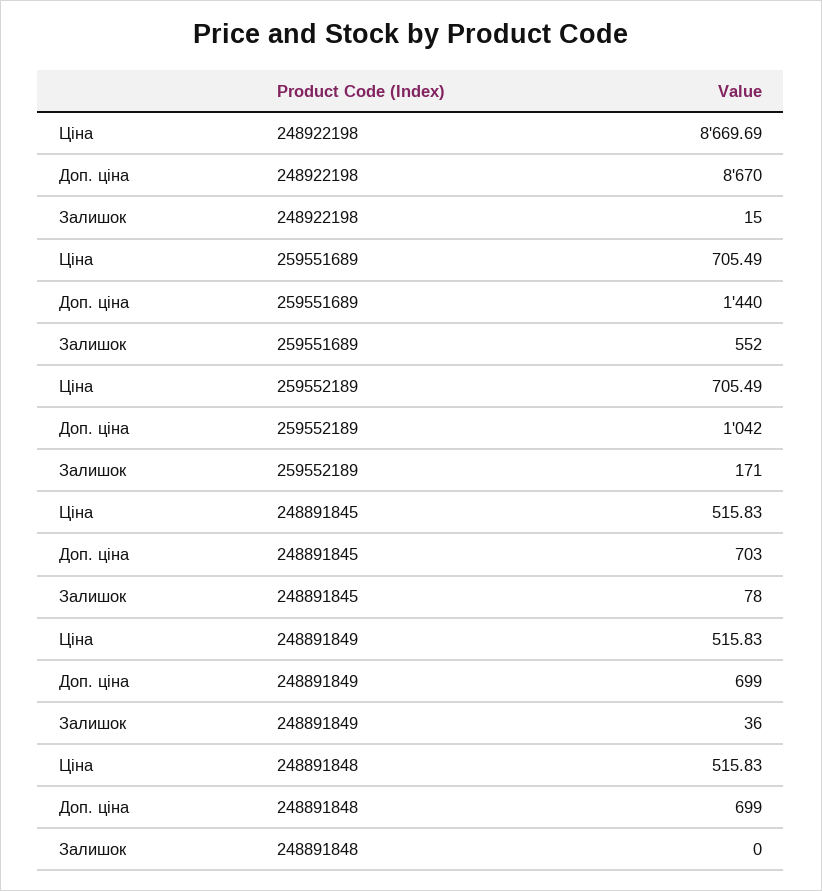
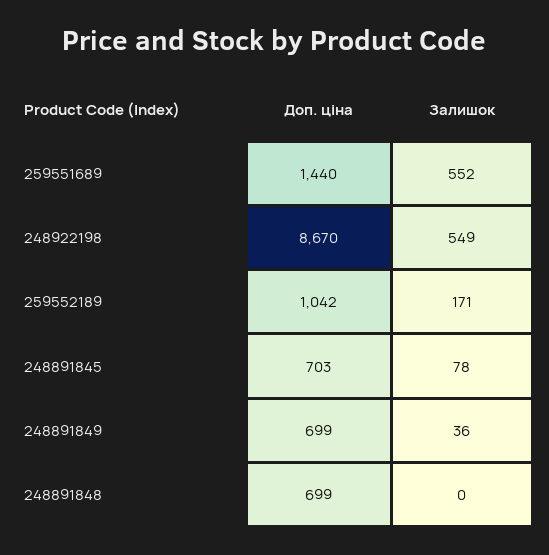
Ціна, 248922198: 8669.69 -> none
Залишок, 248922198: 15 -> 549
Ціна, 259551689: 705.49 -> none
Ціна, 259552189: 705.49 -> none
Ціна, 248891845: 515.83 -> none
Ціна, 248891849: 515.83 -> none
Ціна, 248891848: 515.83 -> none

